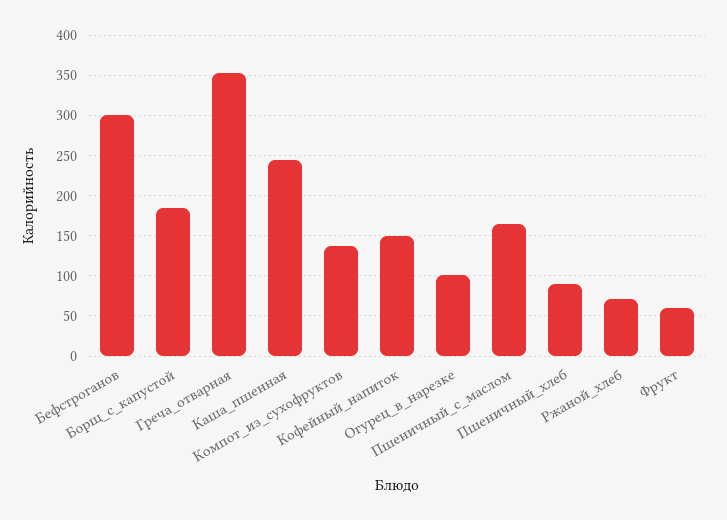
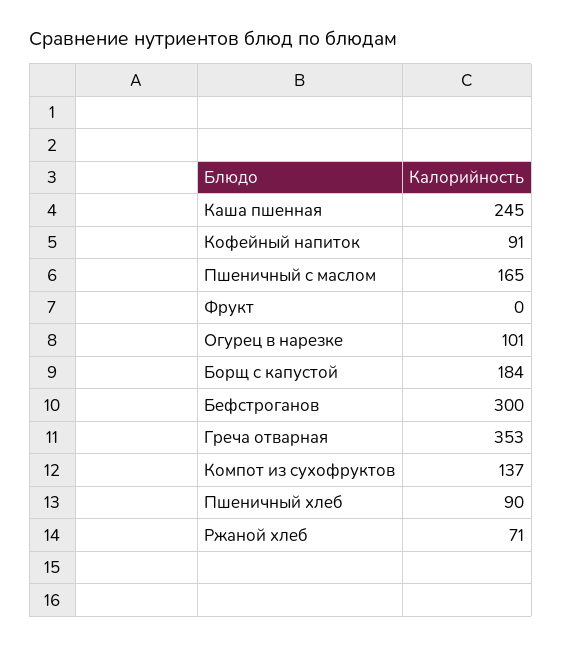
Кофейный_напиток: 150 -> 91
Фрукт: 60 -> 0

